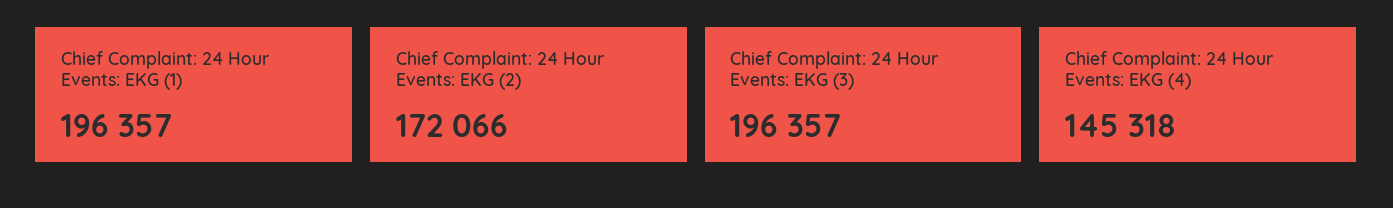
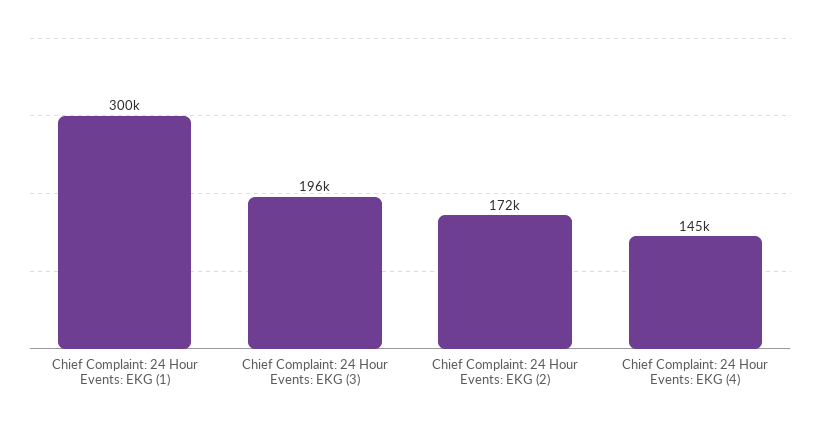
Chief Complaint: 24 Hour Events: EKG (1): 196357 -> 300000

